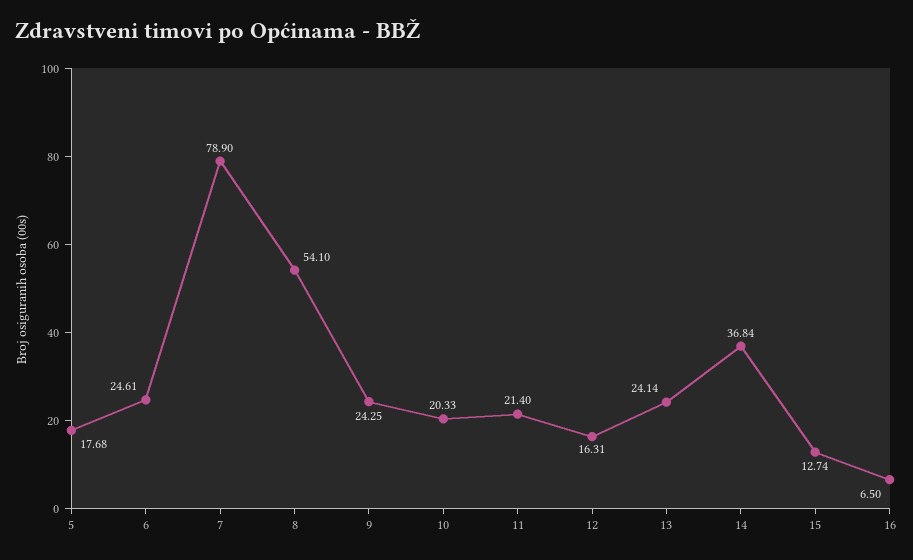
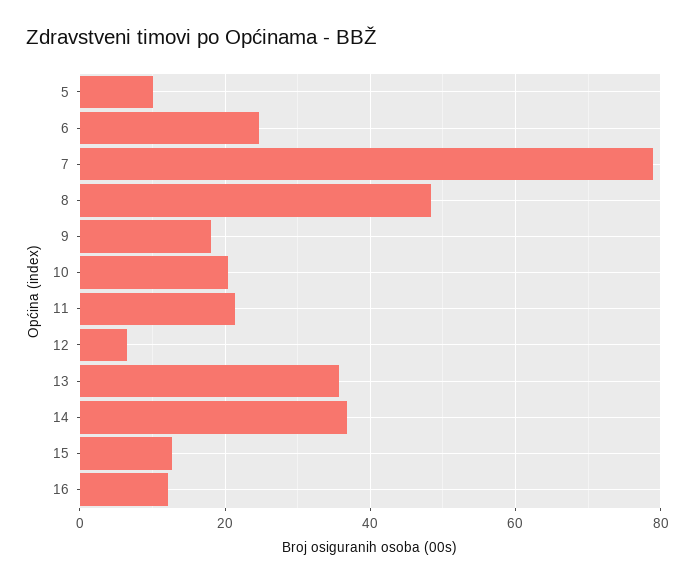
5: 17.68 -> 10
8: 54.1 -> 48
9: 24.25 -> 18
12: 16.31 -> 6
13: 24.14 -> 36
16: 6.5 -> 12

